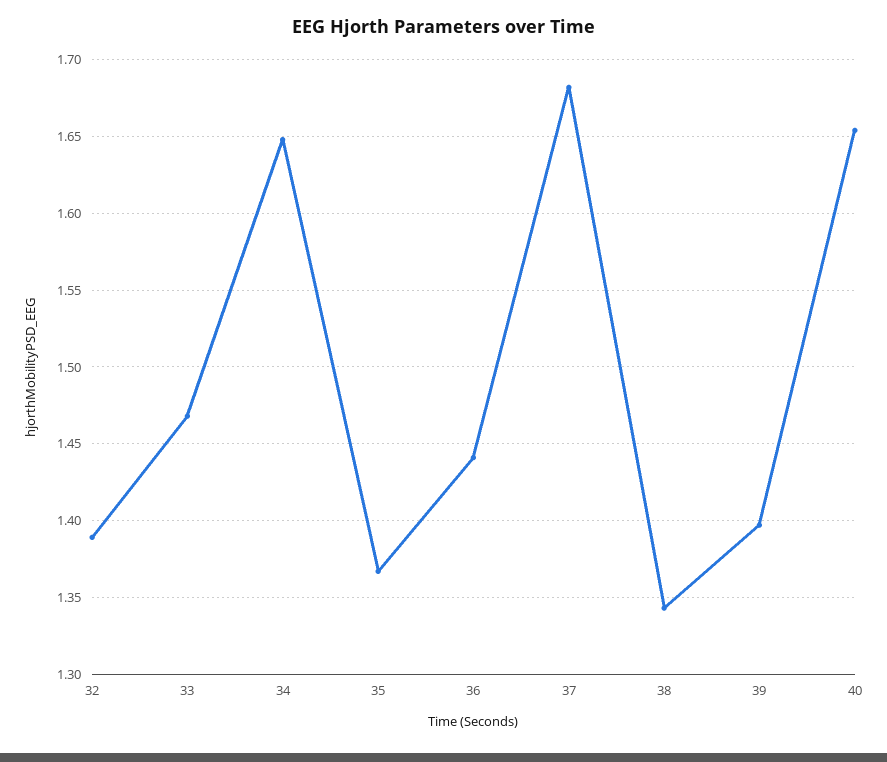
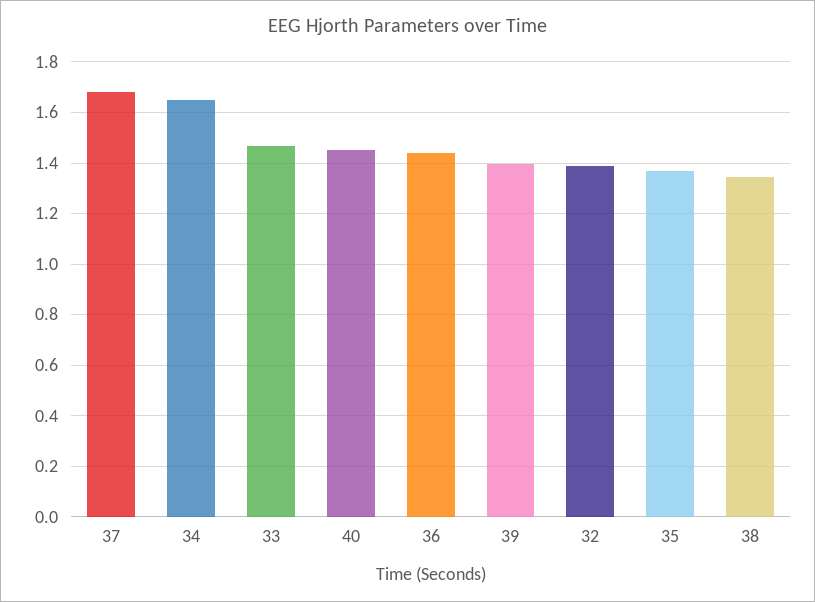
40: 1.655 -> 1.45

